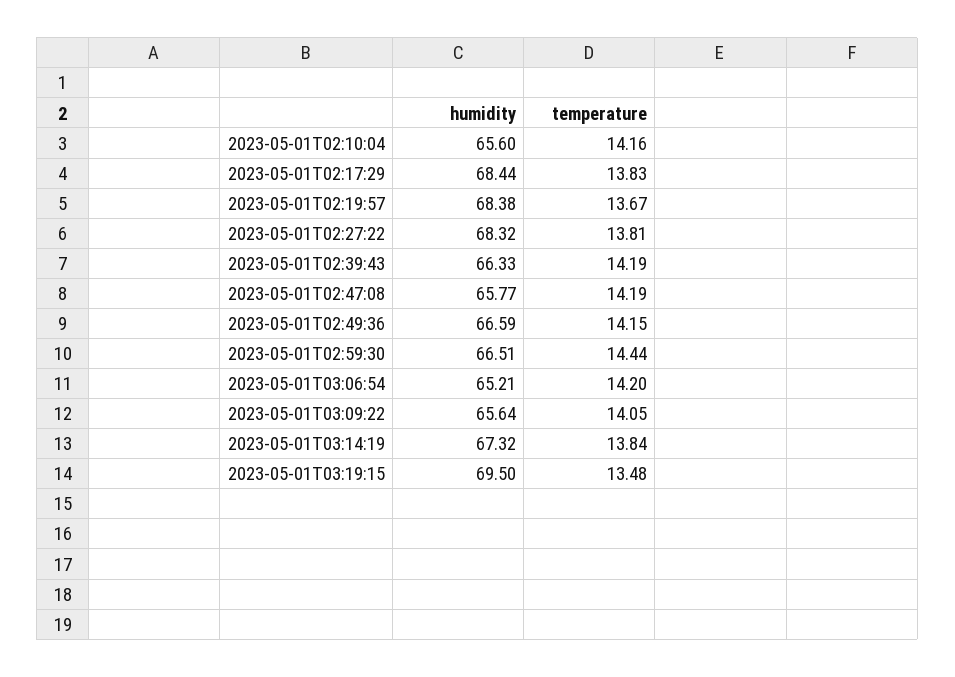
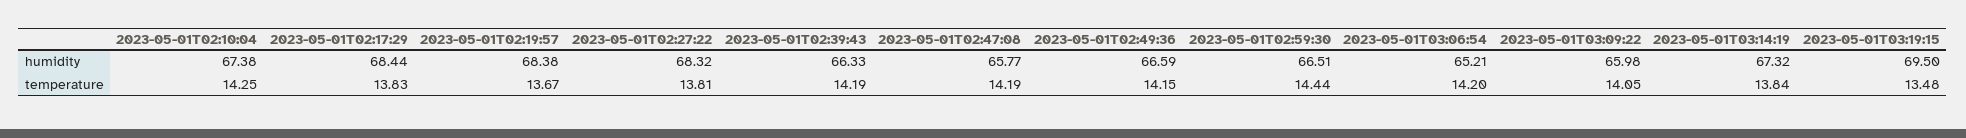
humidity, 2023-05-01T02:10:04: 65.6 -> 67.38
temperature, 2023-05-01T02:10:04: 14.16 -> 14.25
humidity, 2023-05-01T03:09:22: 65.64 -> 65.98

